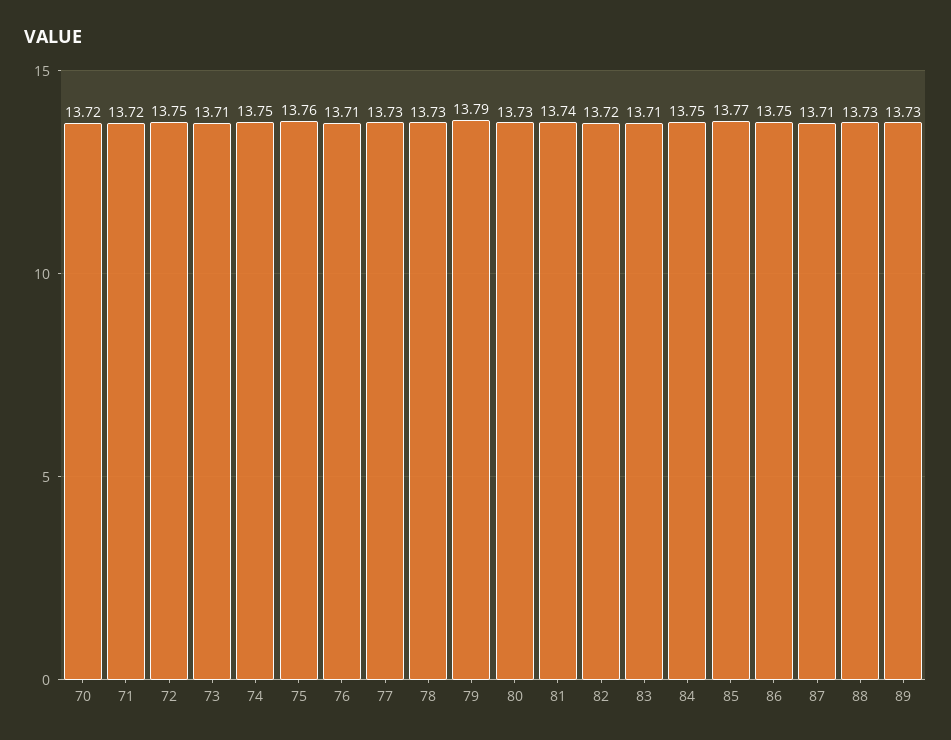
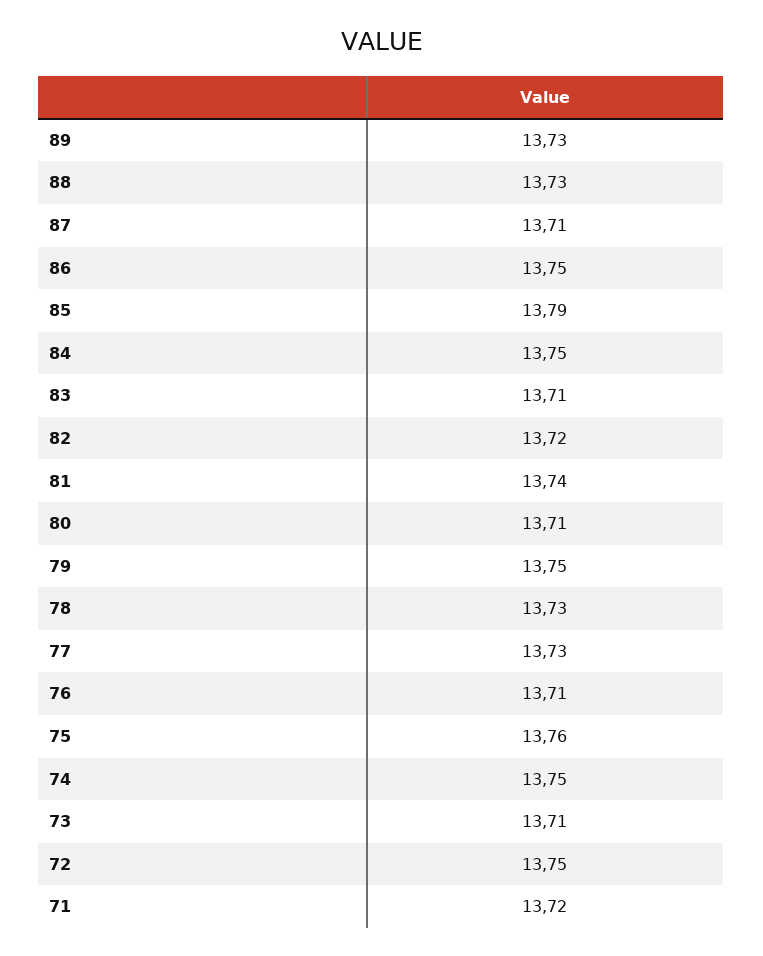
70: 13.72 -> none
79: 13.79 -> 13.75
80: 13.73 -> 13.71
85: 13.77 -> 13.79

